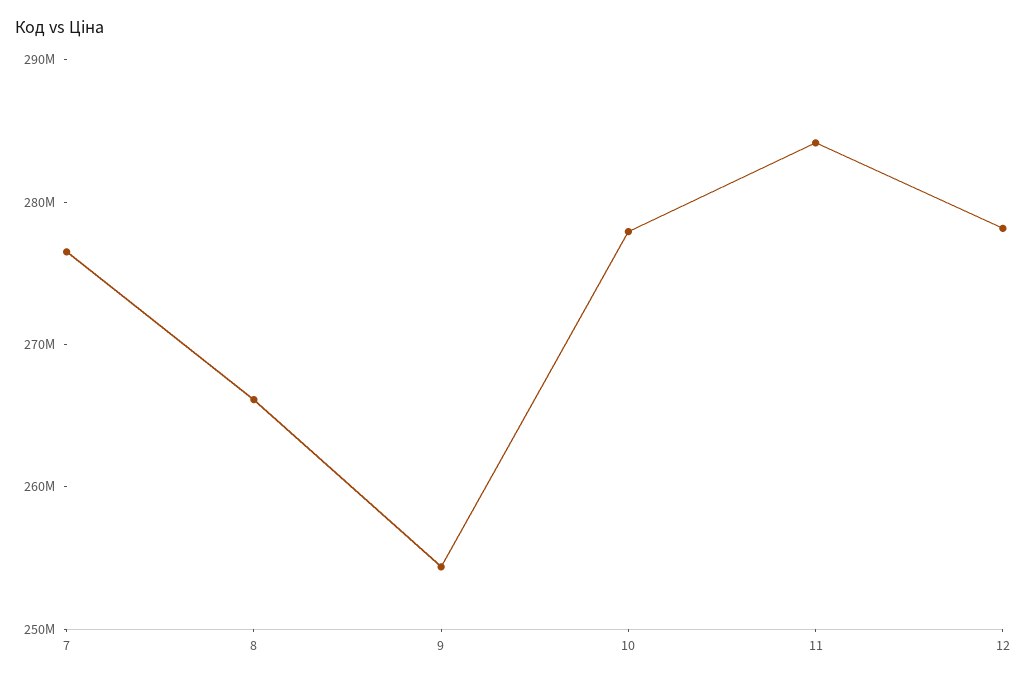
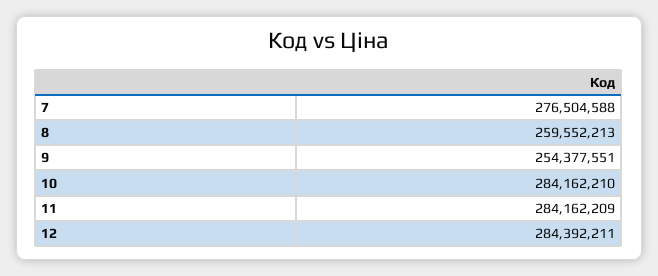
8: 266000000 -> 259552213
10: 278000000 -> 284162210
12: 278000000 -> 284392211

